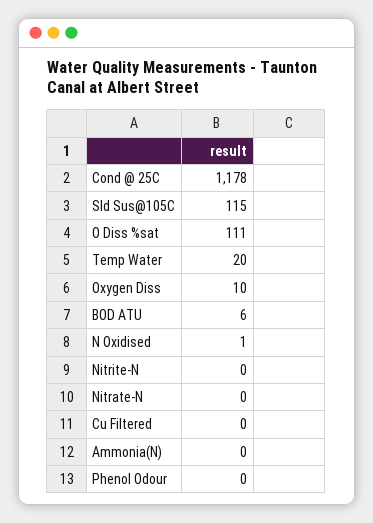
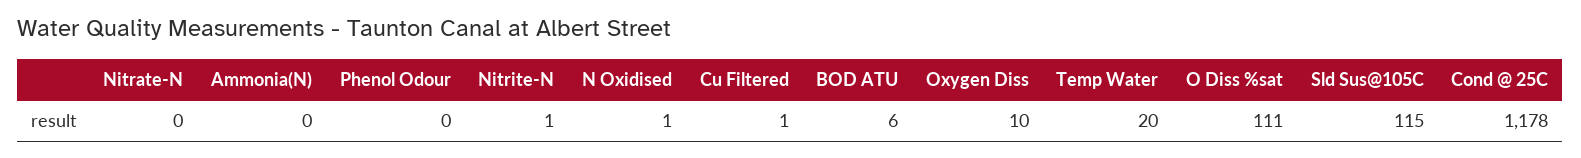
Nitrite-N: 0 -> 1
Cu Filtered: 0 -> 1

